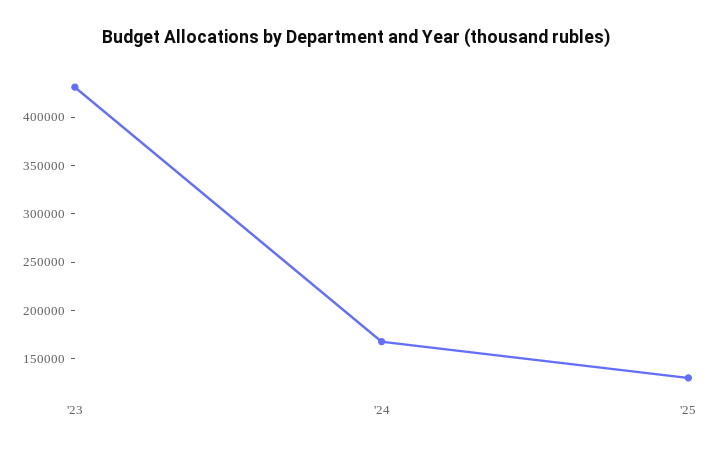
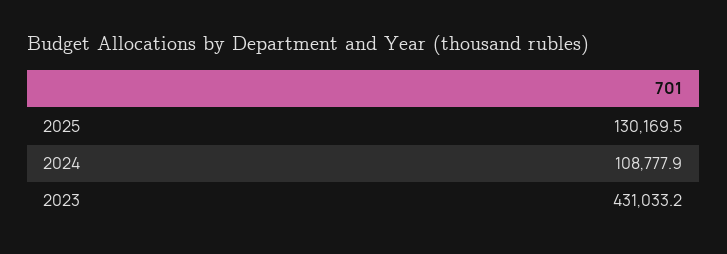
'24: 170000 -> 108777.9

